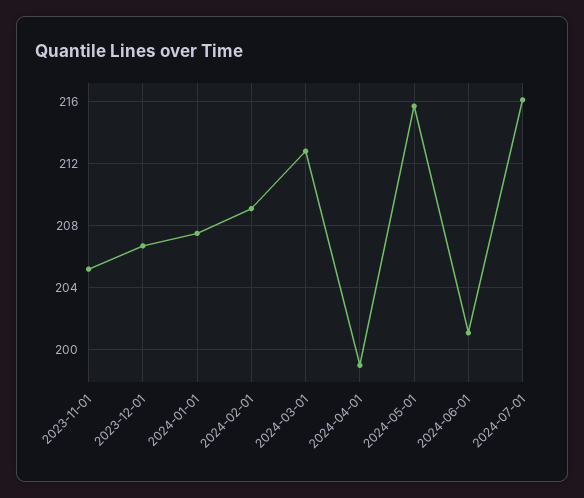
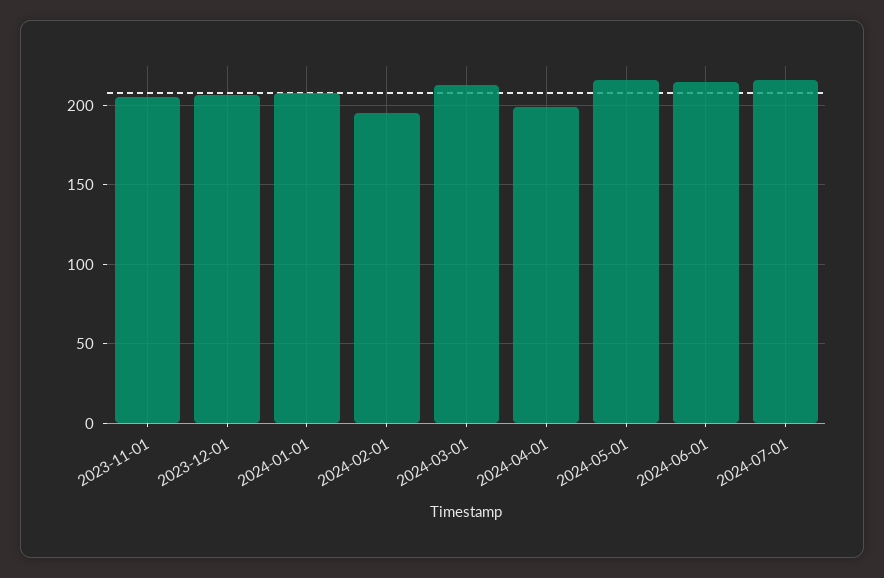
2024-02-01: 209 -> 195
2024-06-01: 201 -> 215

